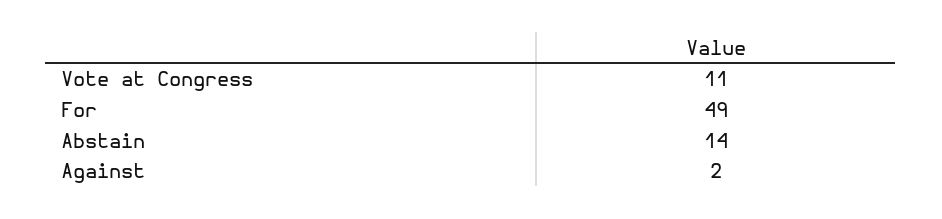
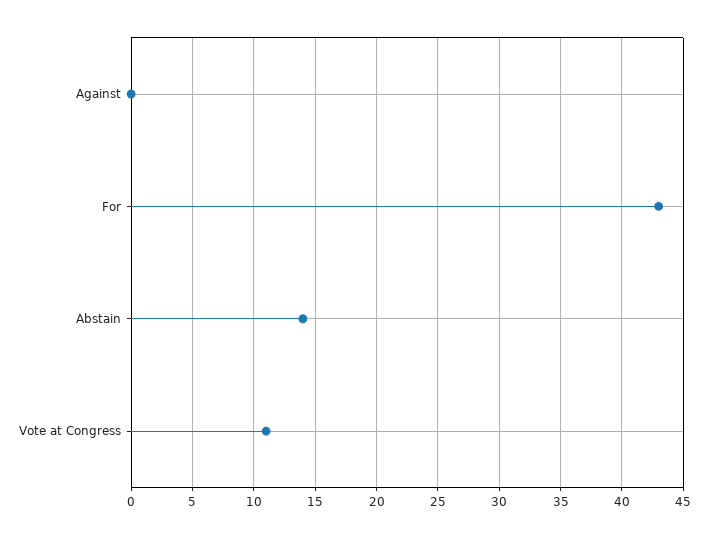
For: 49 -> 43
Against: 2 -> 0

